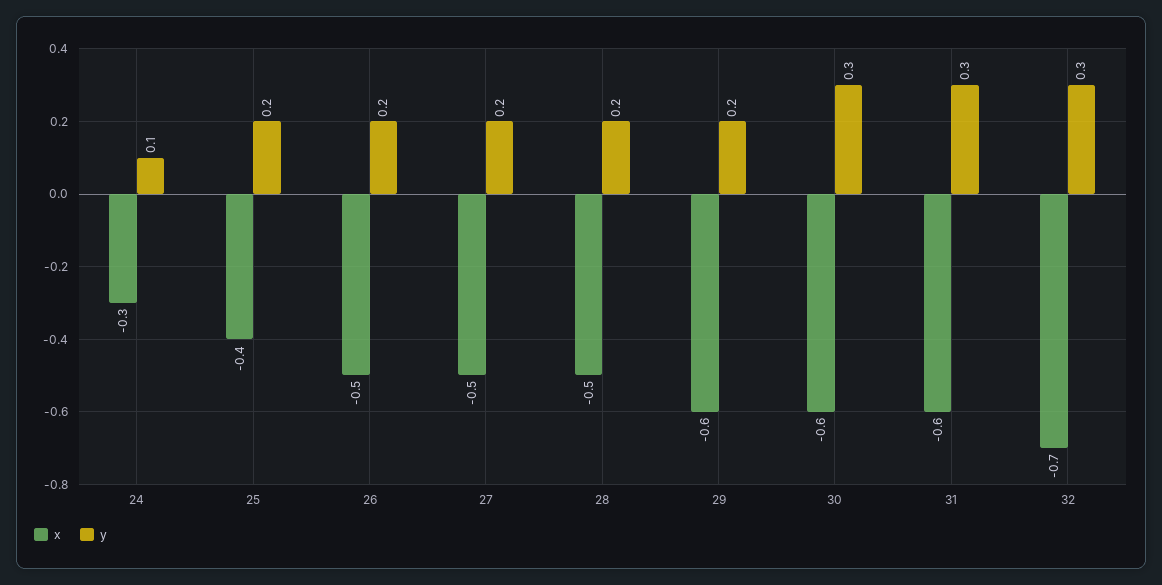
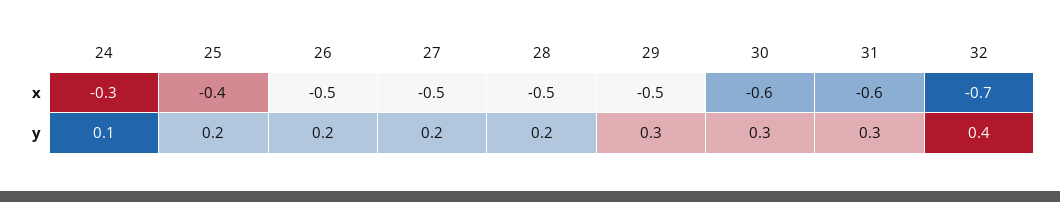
x, 29: -0.6 -> -0.5
y, 29: 0.2 -> 0.3
y, 32: 0.3 -> 0.4

